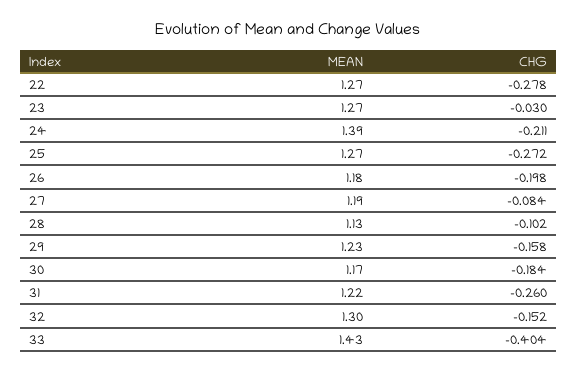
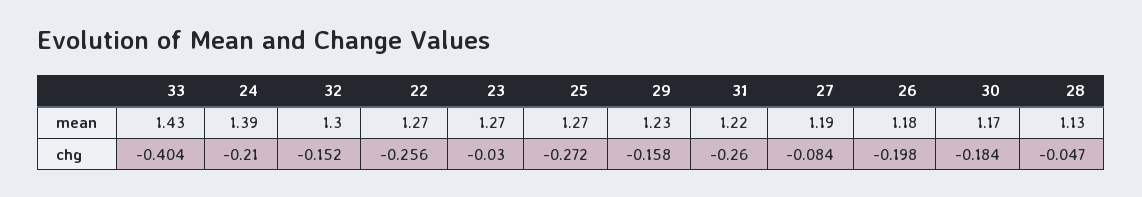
CHG, 22: -0.278 -> -0.256
CHG, 24: -0.211 -> -0.21
CHG, 28: -0.102 -> -0.047

